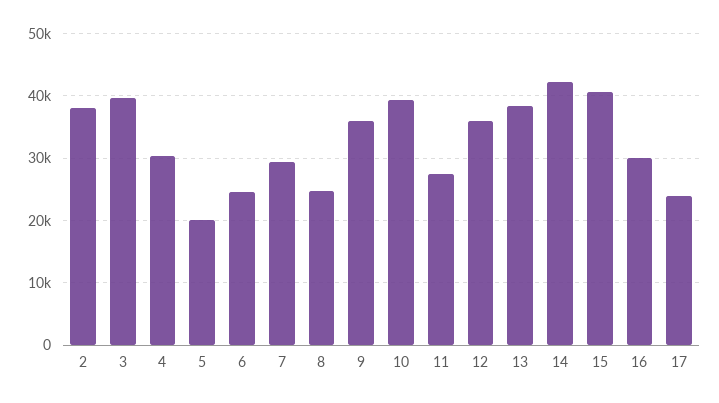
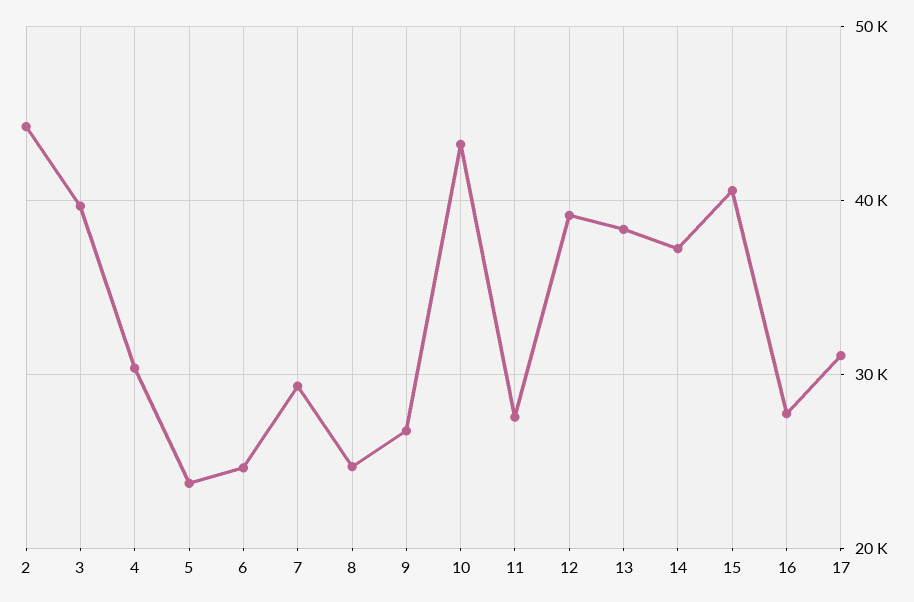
2: 38000 -> 44000
5: 20000 -> 24000
9: 36000 -> 27000
10: 39000 -> 43000
12: 36000 -> 39000
14: 42000 -> 37000
16: 30000 -> 28000
17: 24000 -> 31000

